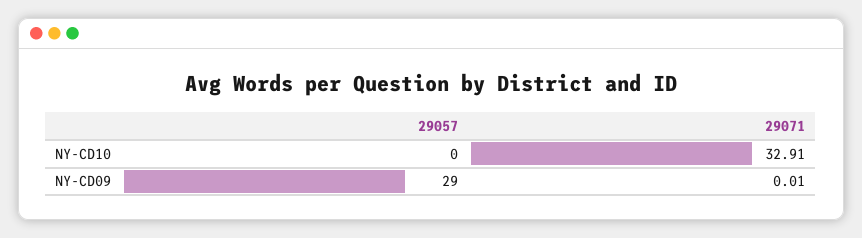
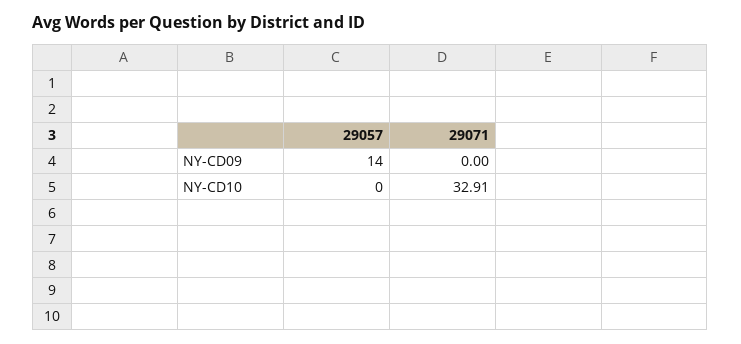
29057, NY-CD09: 29 -> 14
29071, NY-CD09: 0.01 -> 0

